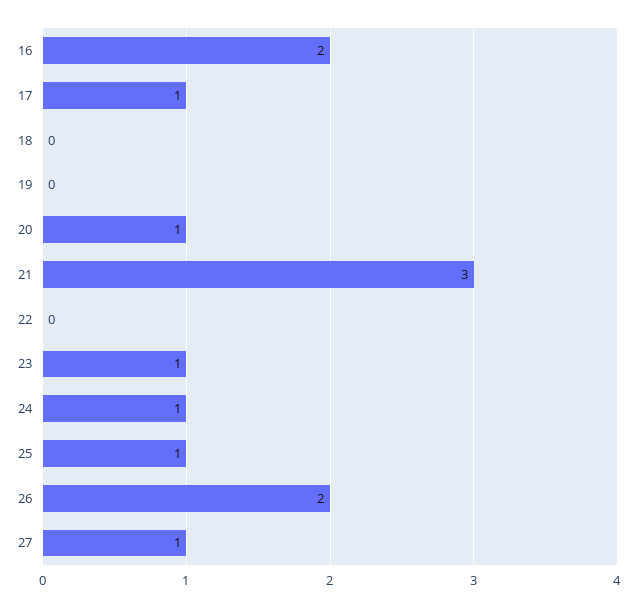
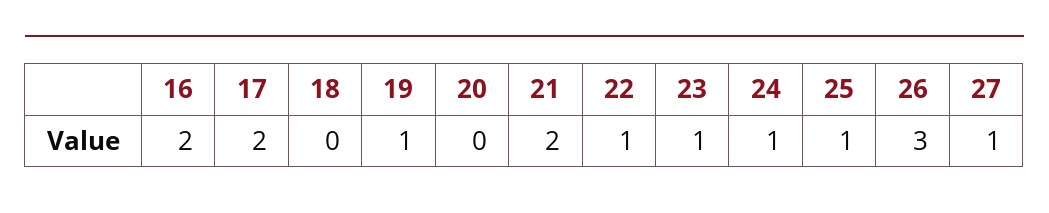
17: 1 -> 2
19: 0 -> 1
20: 1 -> 0
21: 3 -> 2
22: 0 -> 1
26: 2 -> 3

